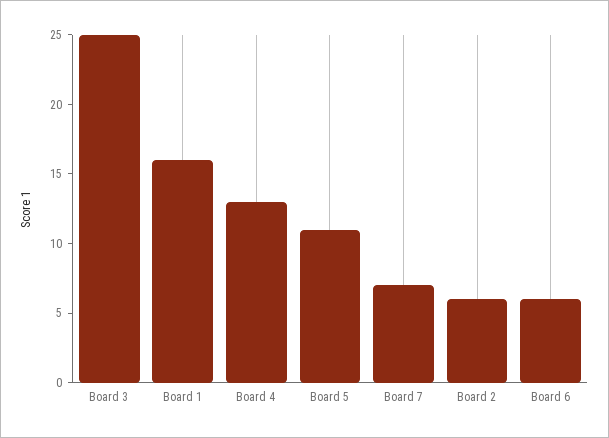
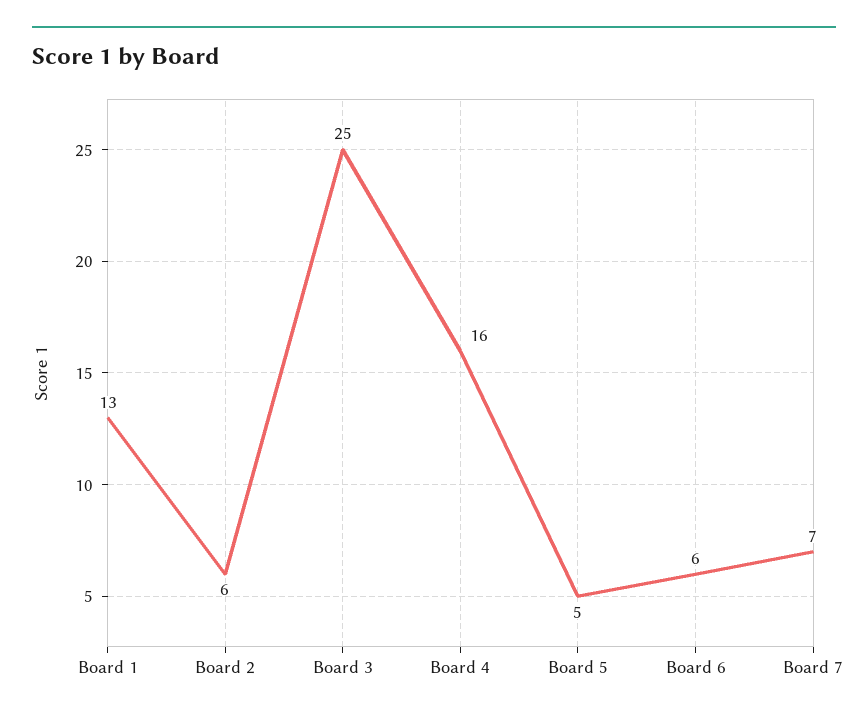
Board 1: 16 -> 13
Board 4: 13 -> 16
Board 5: 11 -> 5

